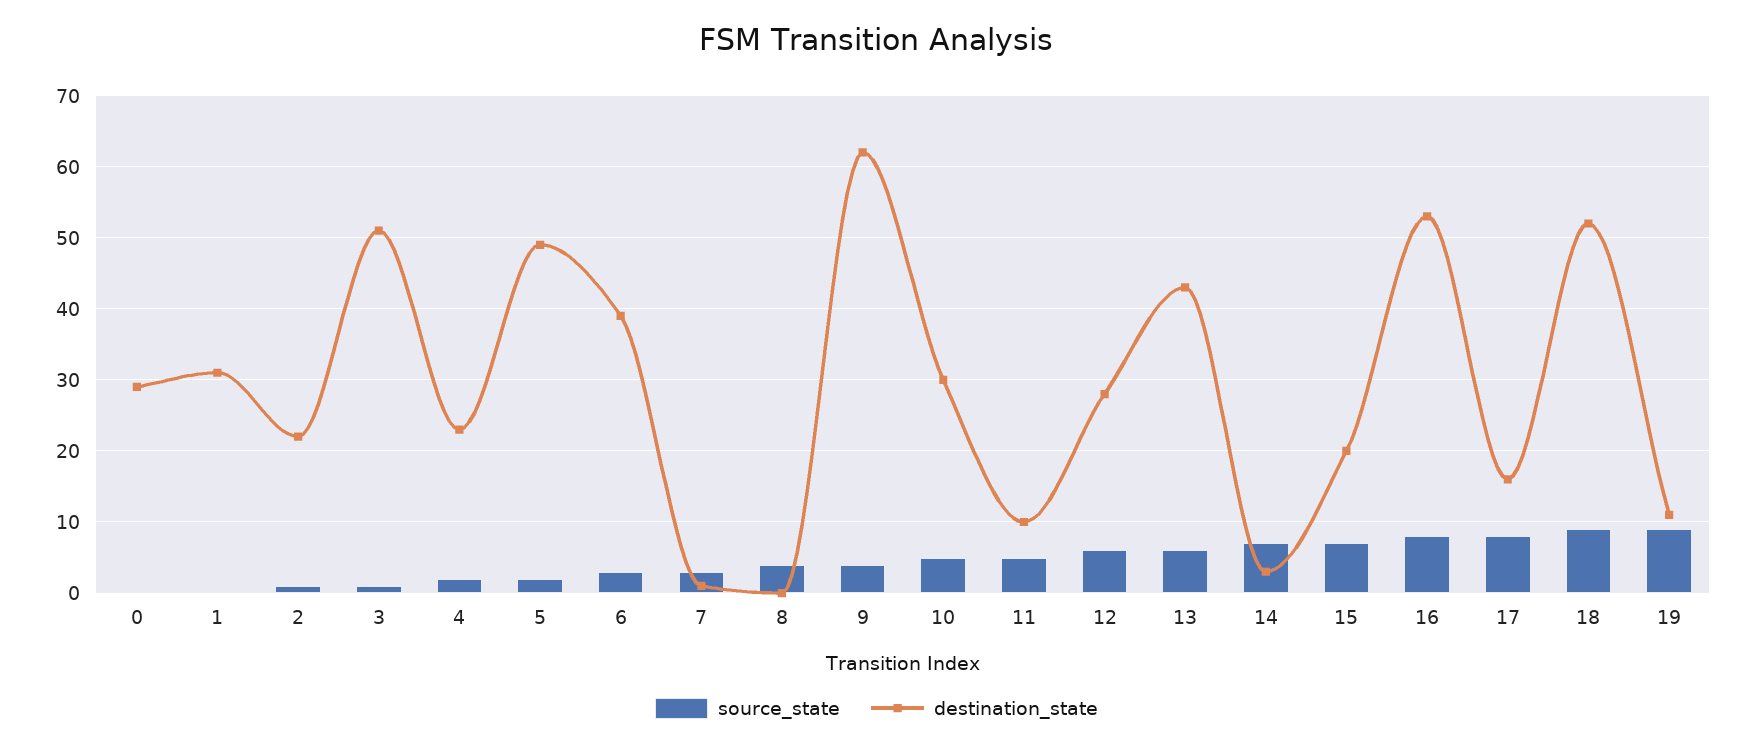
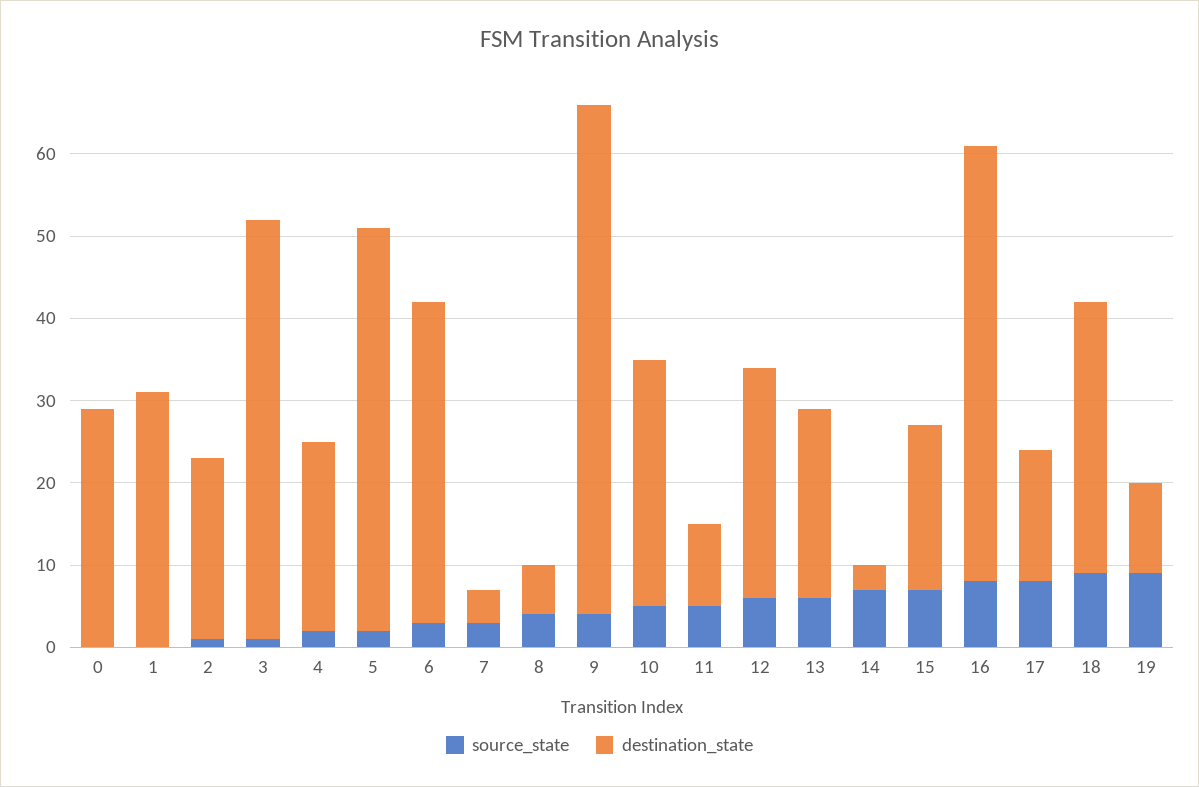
destination_state, 7: 1 -> 4
destination_state, 8: 0 -> 6
destination_state, 13: 43 -> 23
destination_state, 18: 52 -> 33

